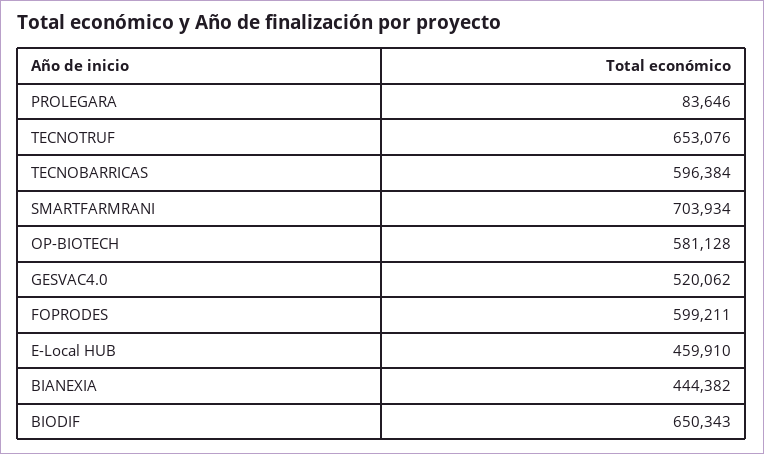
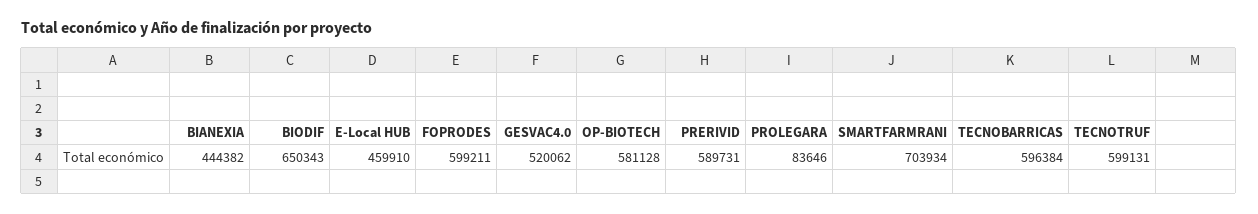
TECNOTRUF: 653076 -> 599131
PRERIVID: none -> 589731

